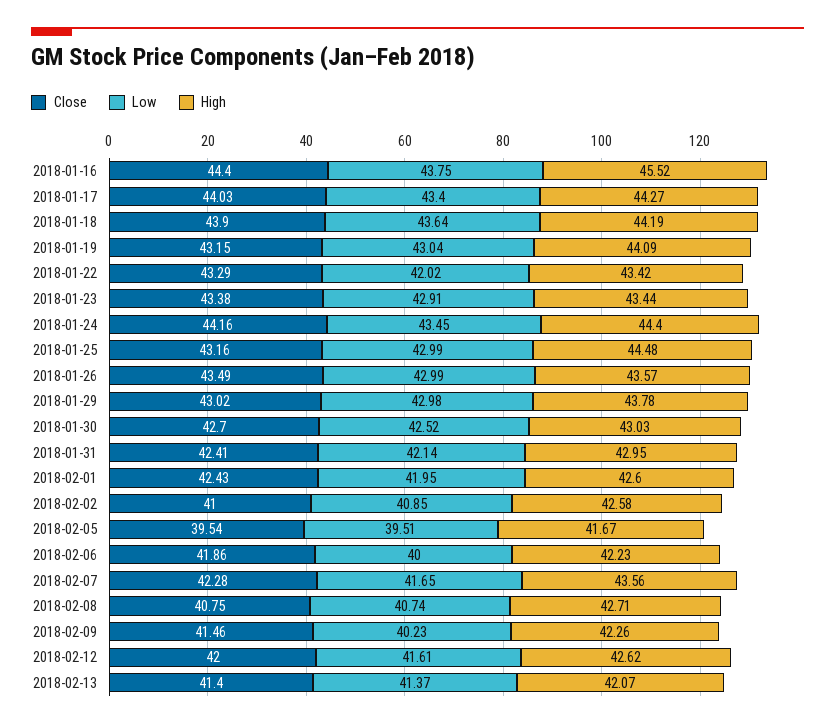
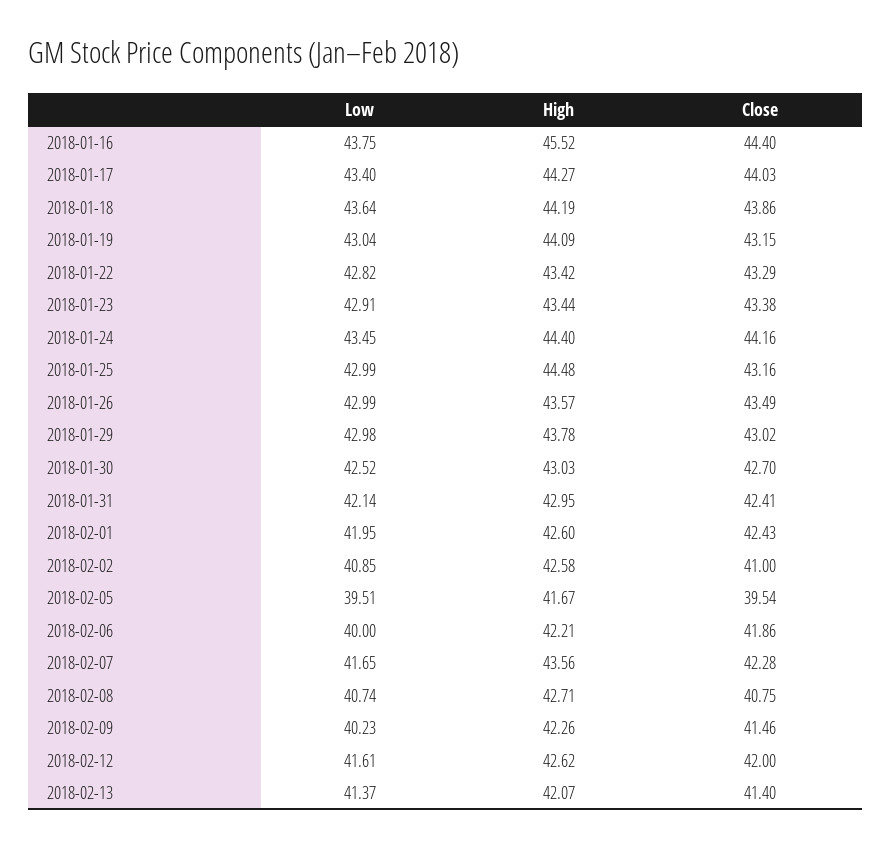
Close, 2018-01-18: 43.9 -> 43.86
Low, 2018-01-22: 42.02 -> 42.82
High, 2018-02-06: 42.23 -> 42.21

